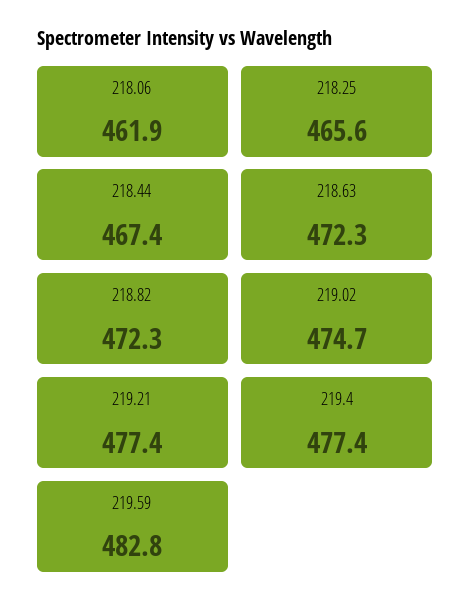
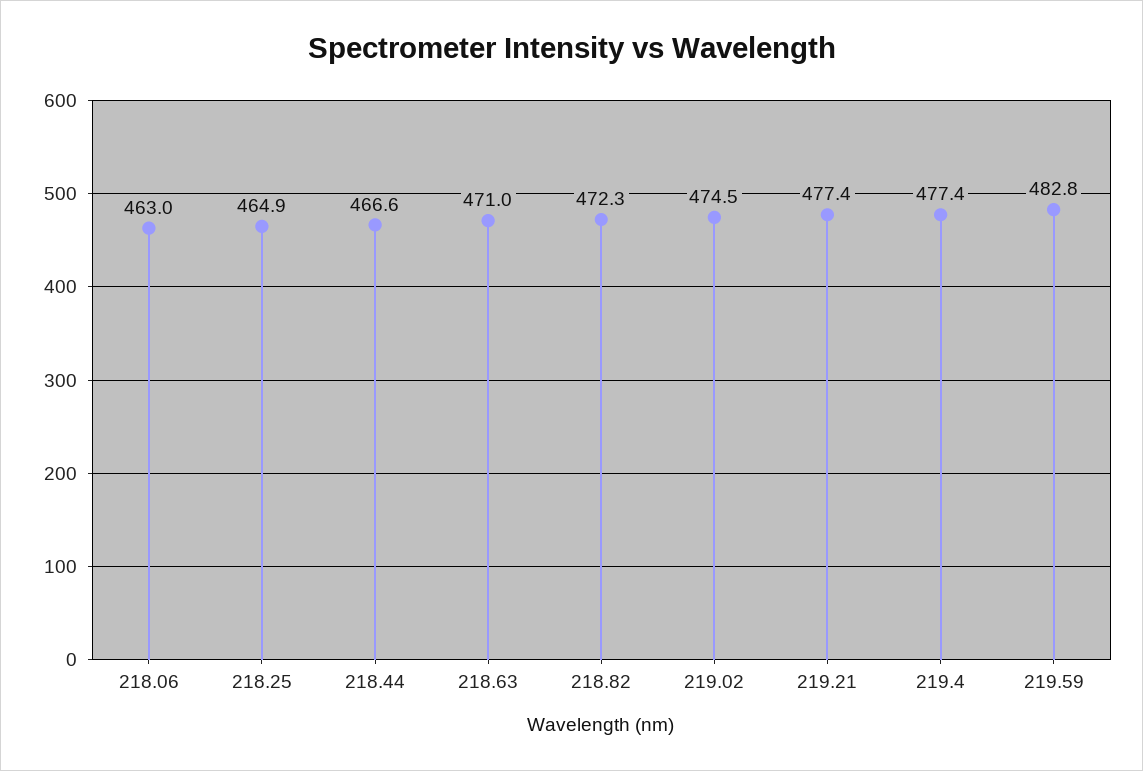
218.06: 461.9 -> 463
218.25: 465.6 -> 464.9
218.44: 467.4 -> 466.6
218.63: 472.3 -> 471
219.02: 474.7 -> 474.5

